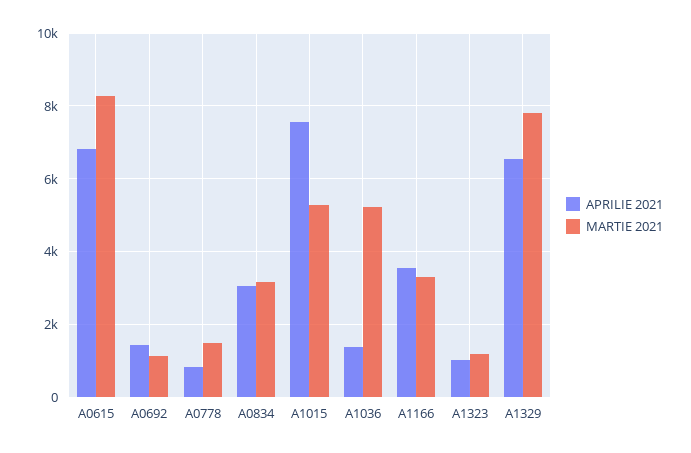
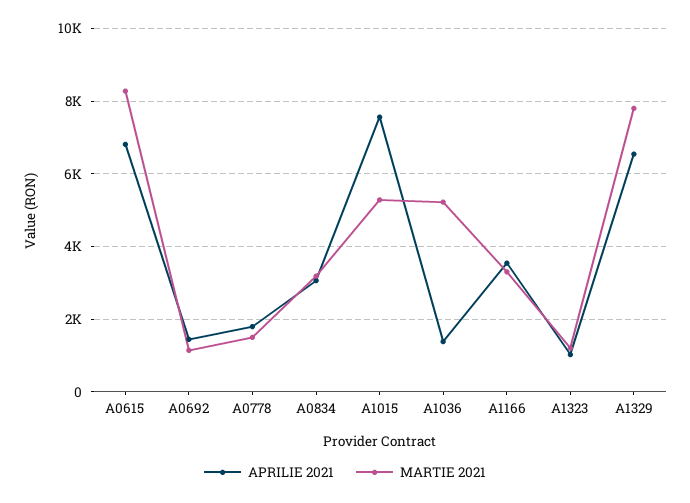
APRILIE 2021, A0778: 800 -> 1800

